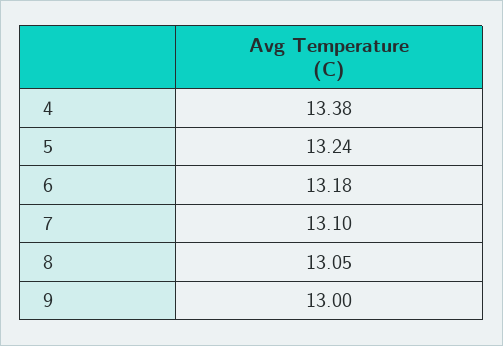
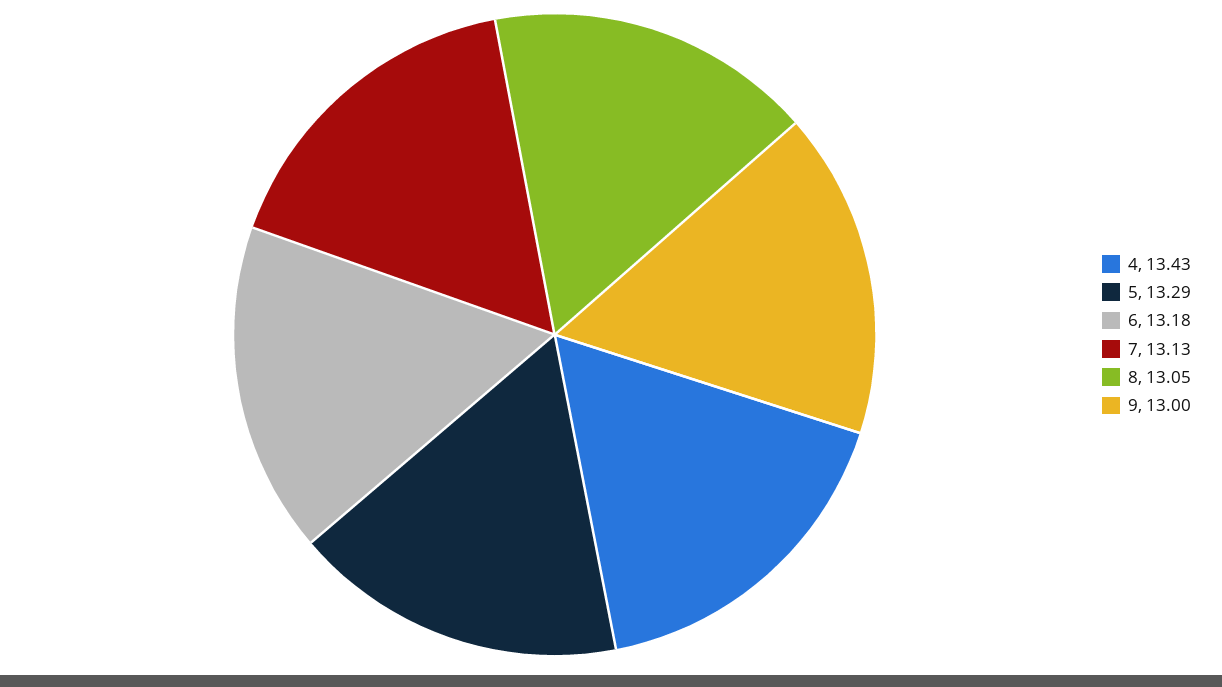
4: 13.38 -> 13.43
5: 13.24 -> 13.29
7: 13.1 -> 13.13

